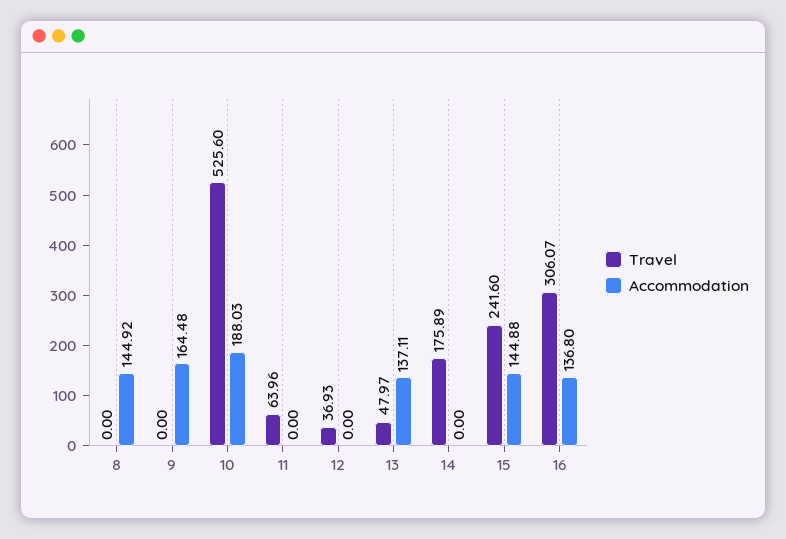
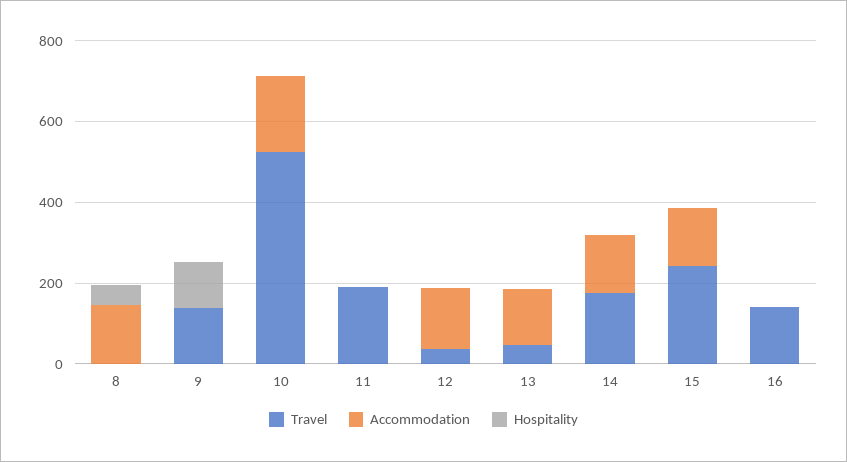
Travel, 9: 0 -> 150
Accommodation, 9: 164.48 -> 0
Travel, 11: 63.96 -> 200
Accommodation, 12: 0 -> 150
Accommodation, 14: 0 -> 150
Travel, 16: 306.07 -> 150
Accommodation, 16: 136.8 -> 0
Hospitality, 8: none -> 50
Hospitality, 9: none -> 100
Hospitality, 10: none -> 0
Hospitality, 11: none -> 0
Hospitality, 12: none -> 0
Hospitality, 13: none -> 0
Hospitality, 14: none -> 0
Hospitality, 15: none -> 0
Hospitality, 16: none -> 0

